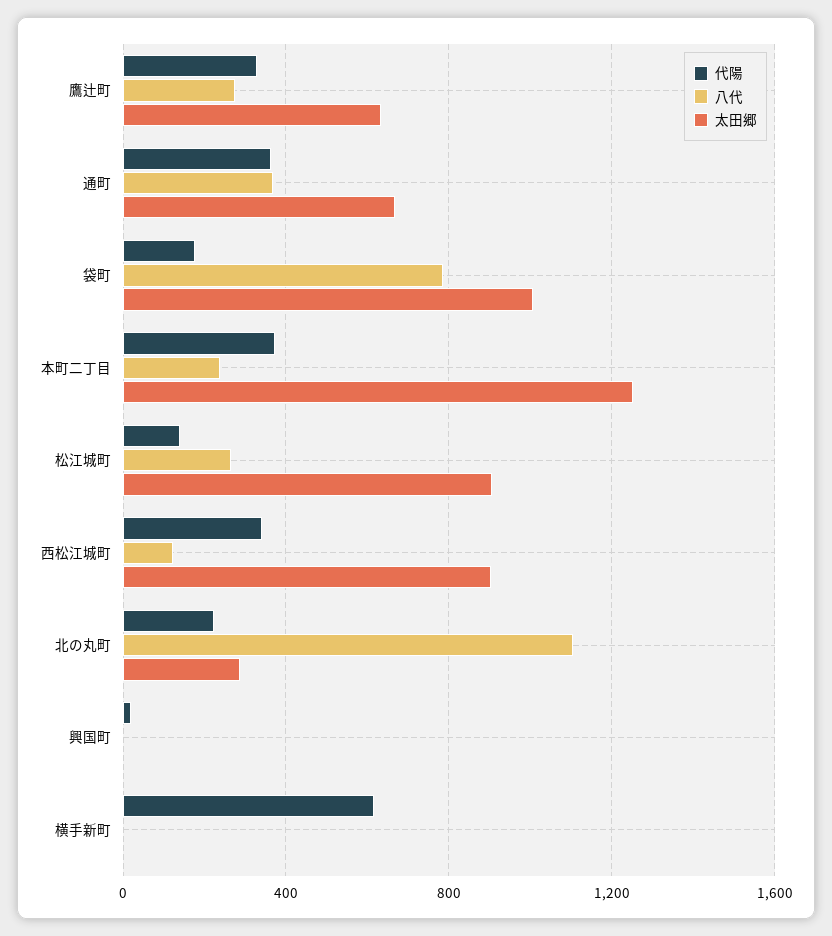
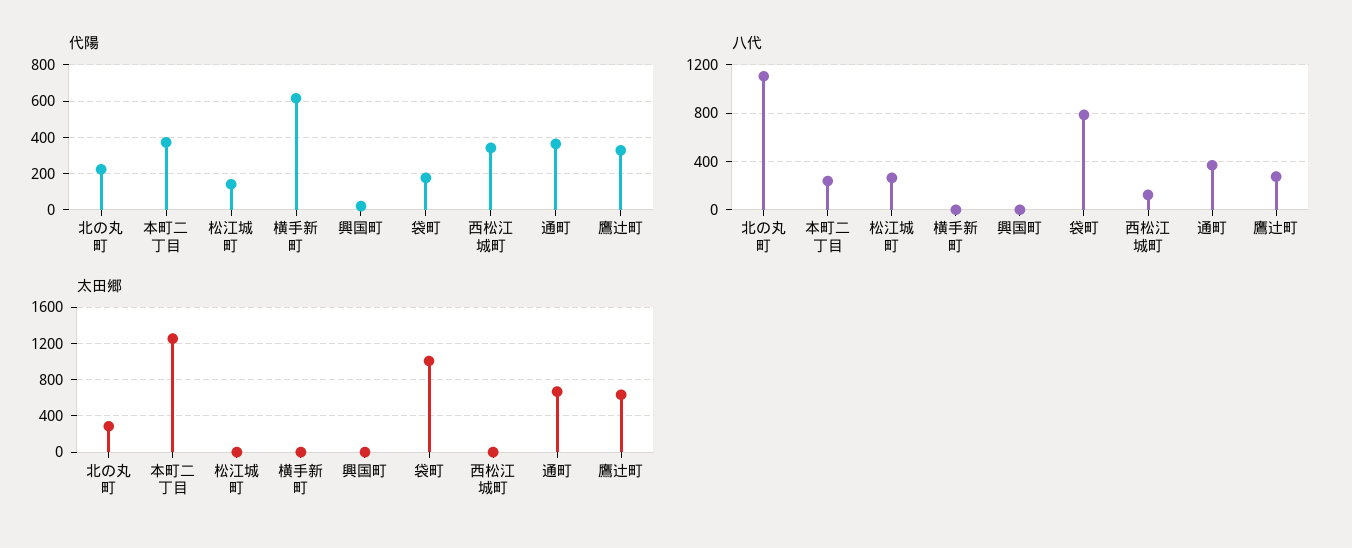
太田郷, 松江城町: 900 -> 0
太田郷, 西松江城町: 900 -> 0

